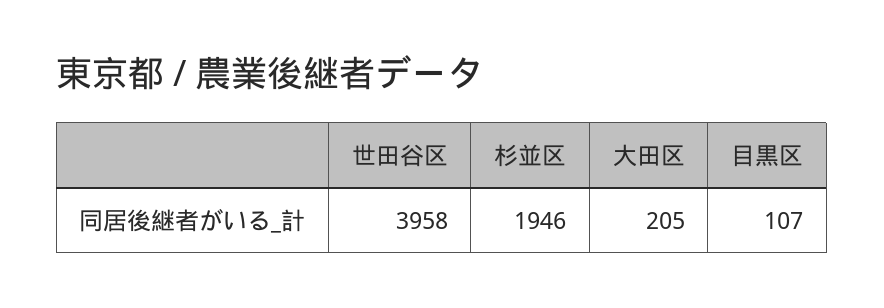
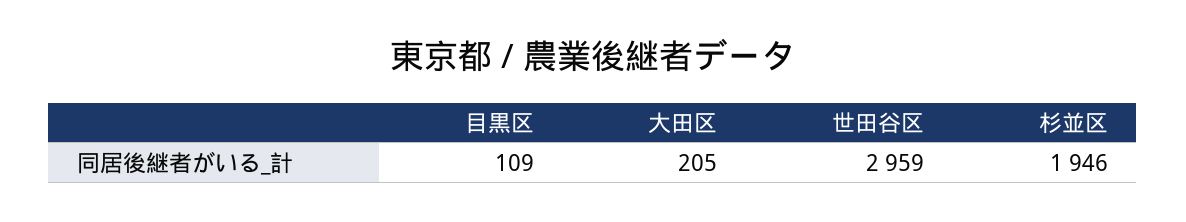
世田谷区: 3958 -> 2959
目黒区: 107 -> 109

